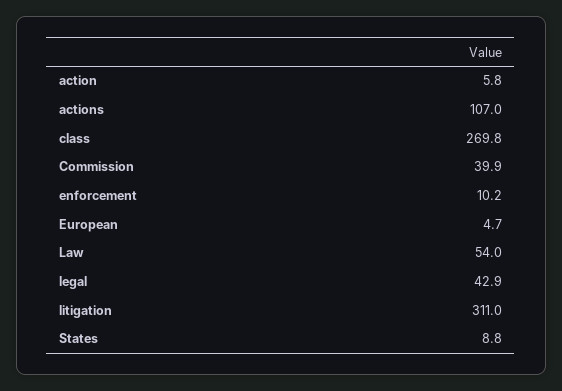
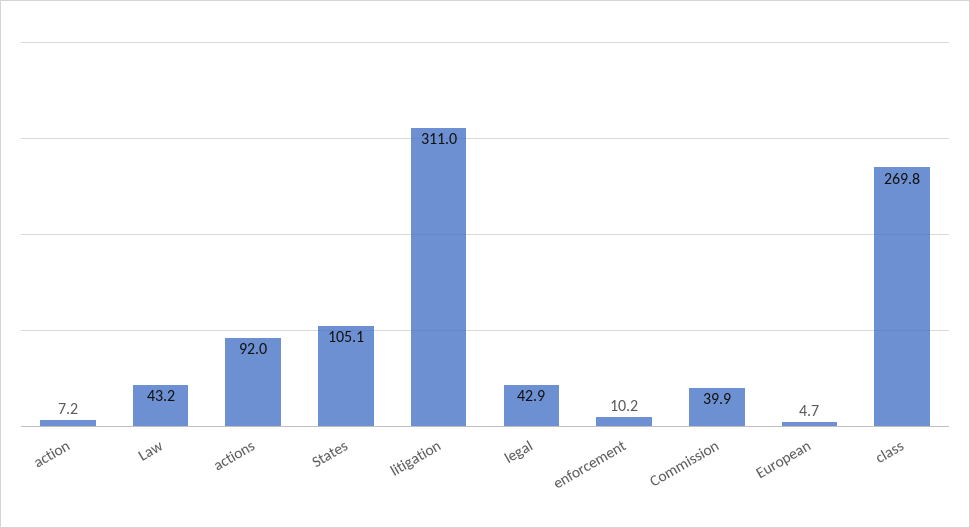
action: 5.8 -> 7.2
actions: 107 -> 92
Law: 54 -> 43.2
States: 8.8 -> 105.1

